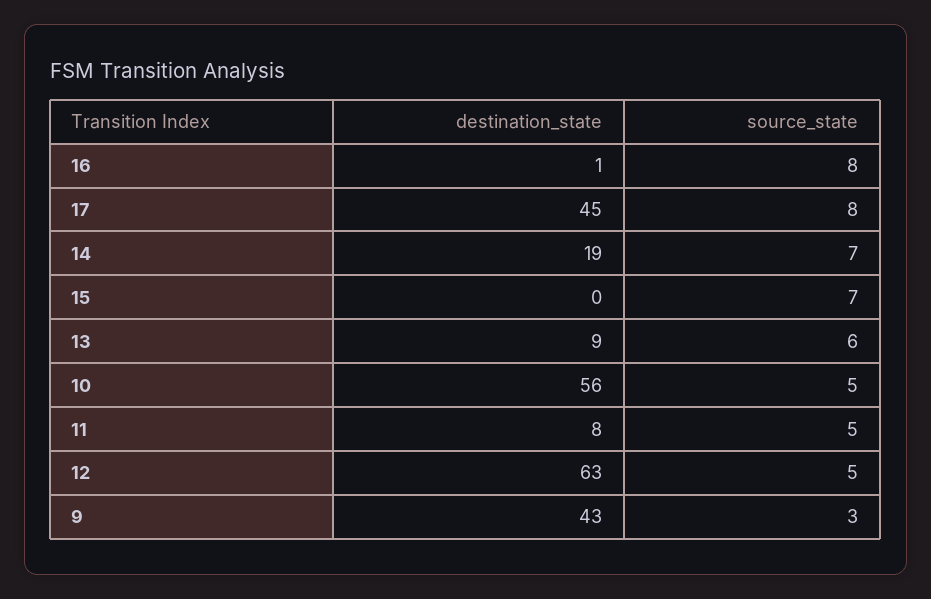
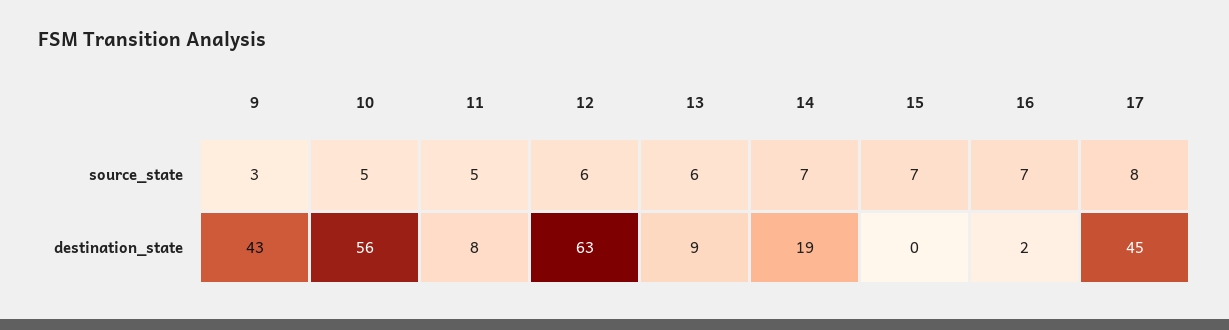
destination_state, 16: 1 -> 2
source_state, 16: 8 -> 7
source_state, 12: 5 -> 6

